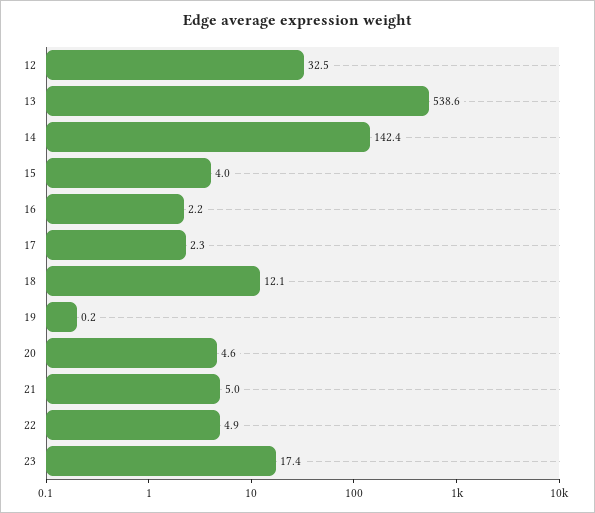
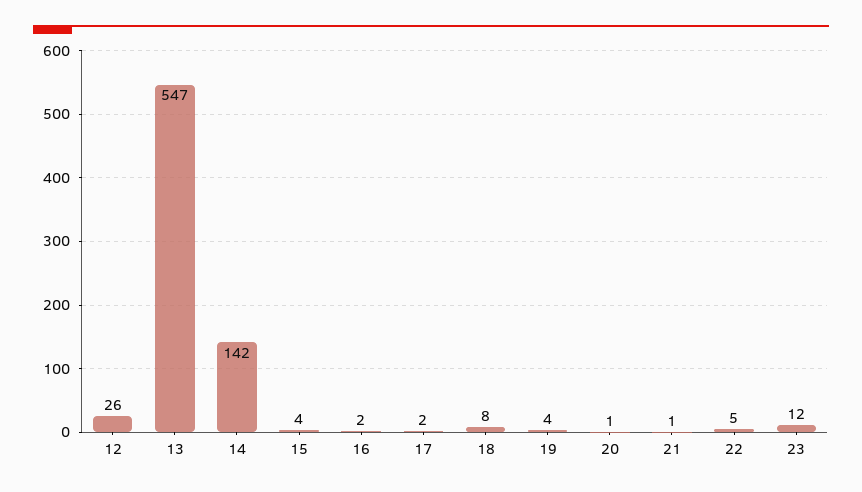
12: 32.5 -> 26
13: 538.6 -> 547
18: 12.1 -> 8
19: 0.2 -> 4
20: 4.6 -> 1
21: 5 -> 1
23: 17.4 -> 12

